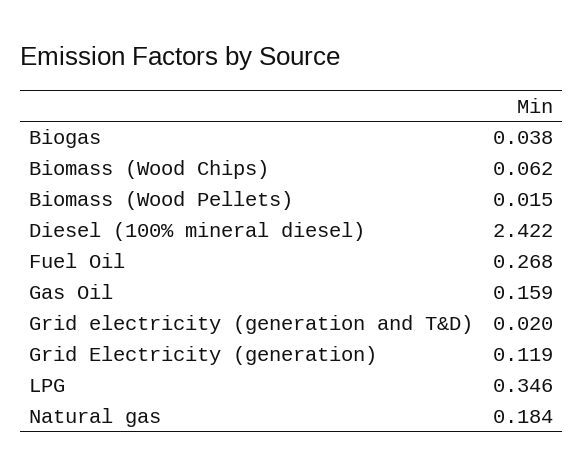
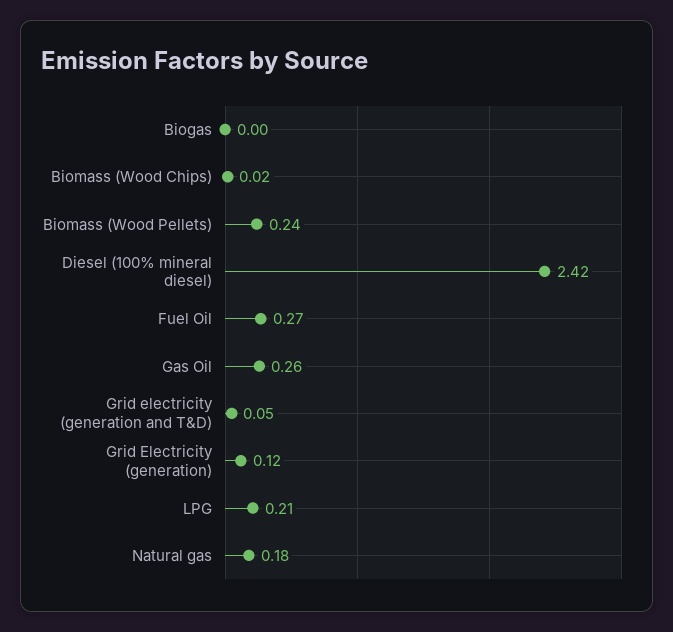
Biogas: 0.038 -> 0
Biomass (Wood Chips): 0.062 -> 0.02
Biomass (Wood Pellets): 0.015 -> 0.24
Gas Oil: 0.159 -> 0.26
Grid electricity (generation and T&D): 0.02 -> 0.05
LPG: 0.346 -> 0.21

